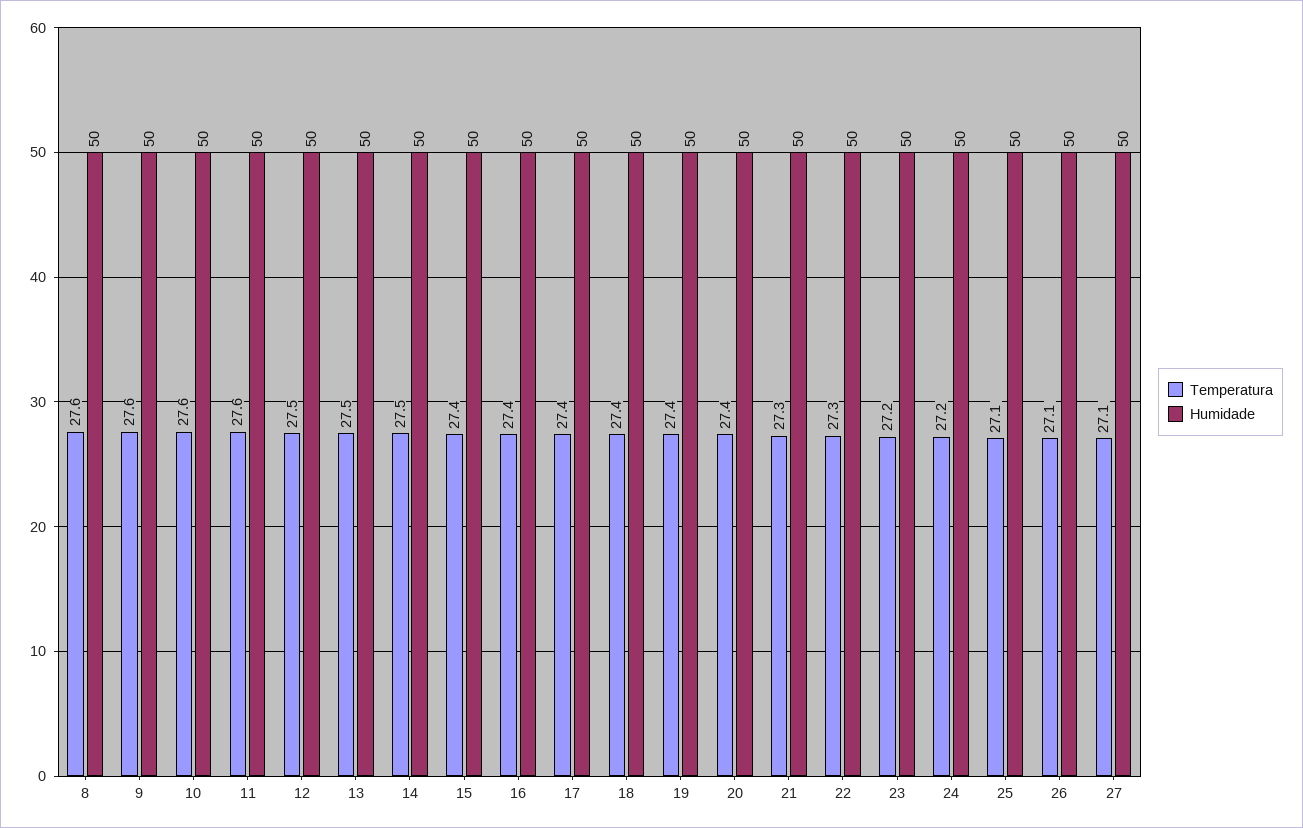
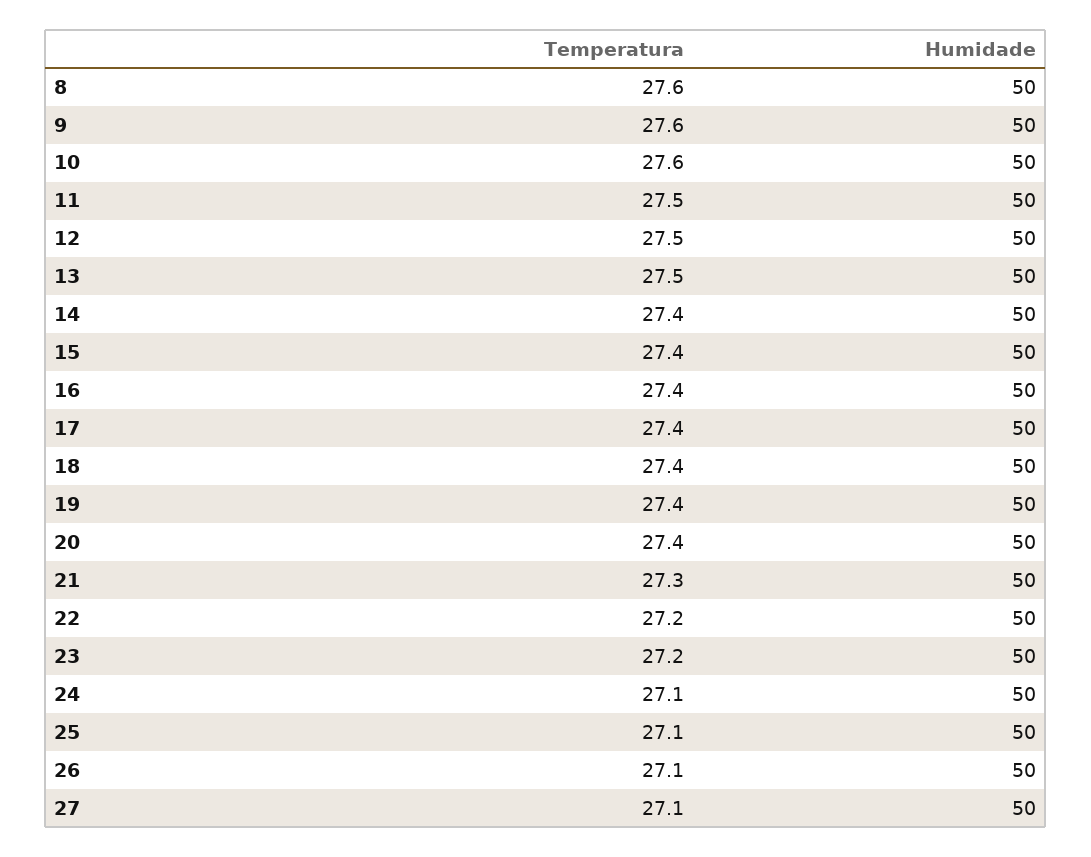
Temperatura, 11: 27.6 -> 27.5
Temperatura, 14: 27.5 -> 27.4
Temperatura, 22: 27.3 -> 27.2
Temperatura, 24: 27.2 -> 27.1

